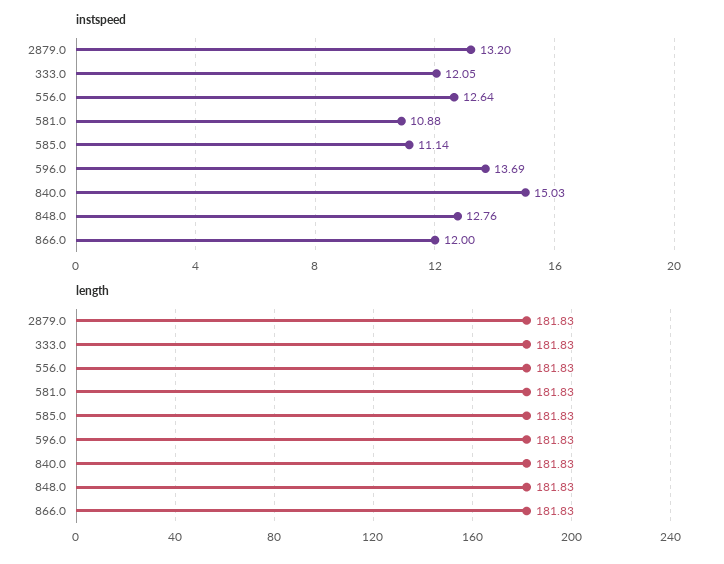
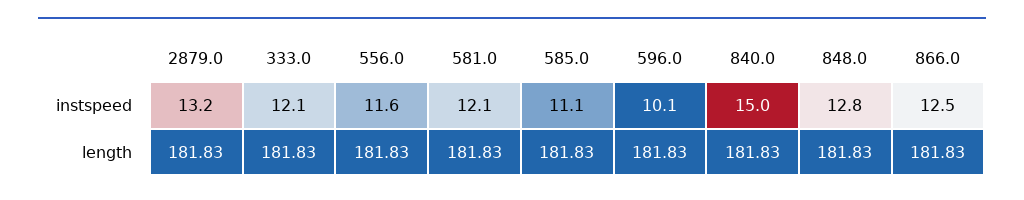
instspeed, 556.0: 12.64 -> 11.6
instspeed, 581.0: 10.88 -> 12.1
instspeed, 596.0: 13.69 -> 10.1
instspeed, 866.0: 12 -> 12.5

